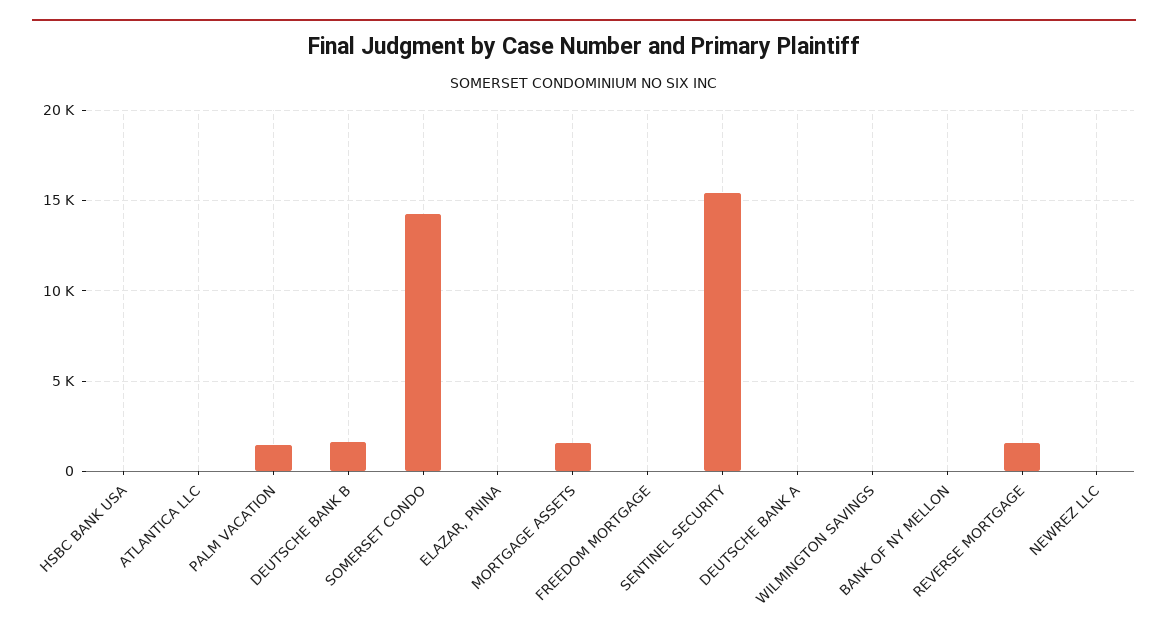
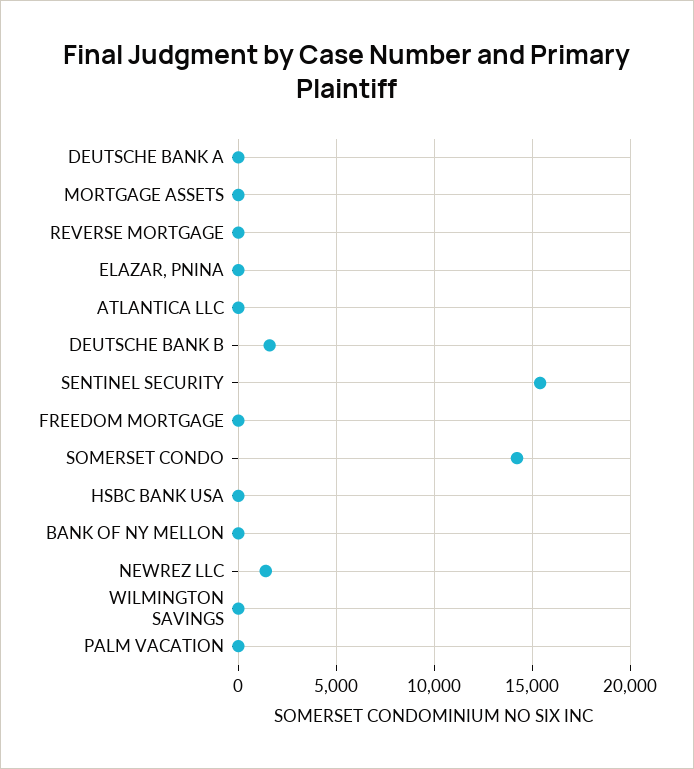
PALM VACATION: 1500 -> 0
MORTGAGE ASSETS: 1500 -> 0
REVERSE MORTGAGE: 1500 -> 0
NEWREZ LLC: 0 -> 1500

